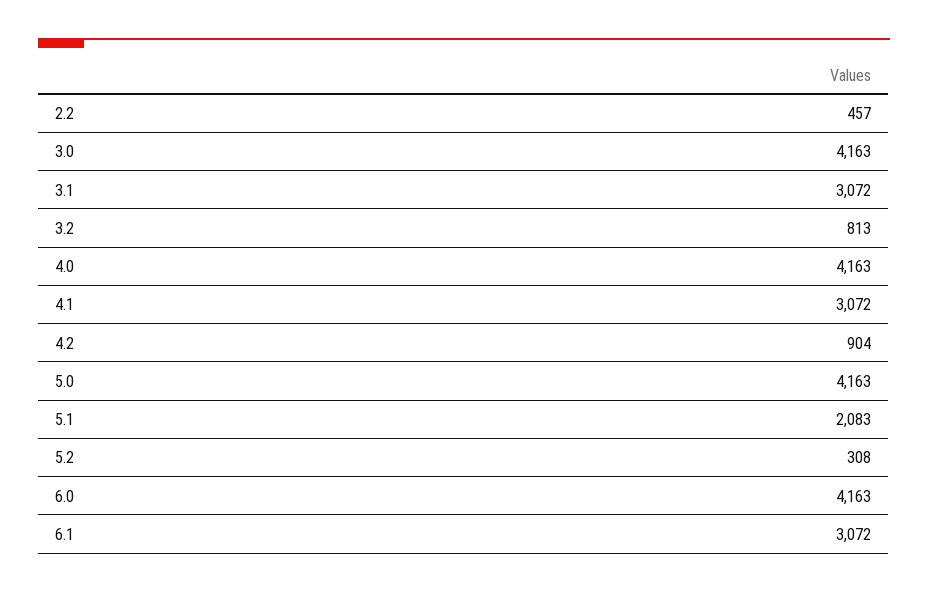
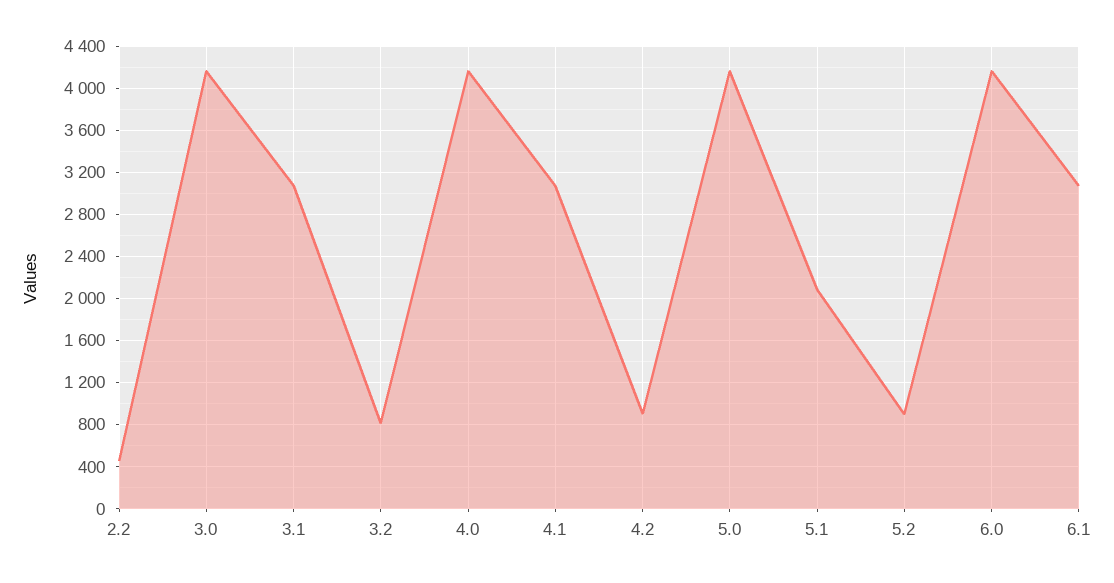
5.2: 308 -> 900

